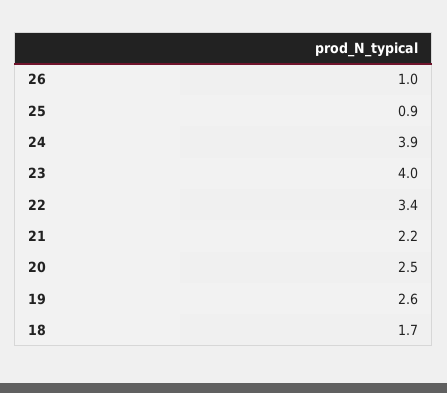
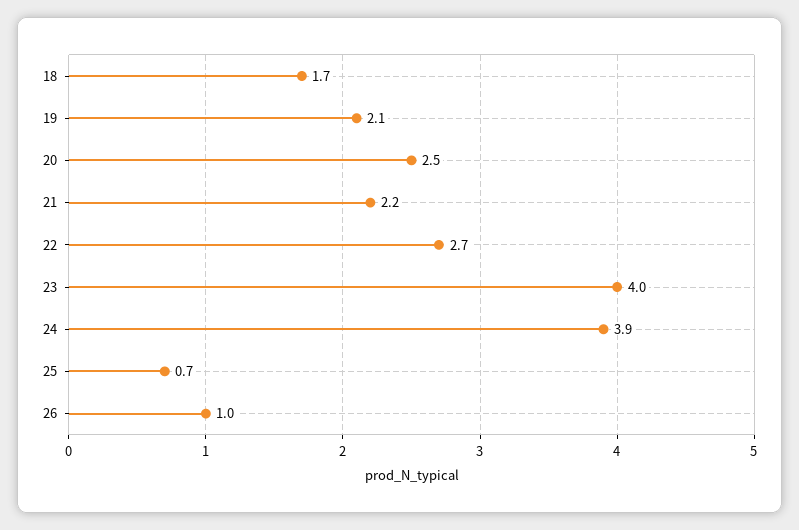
25: 0.9 -> 0.7
22: 3.4 -> 2.7
19: 2.6 -> 2.1

